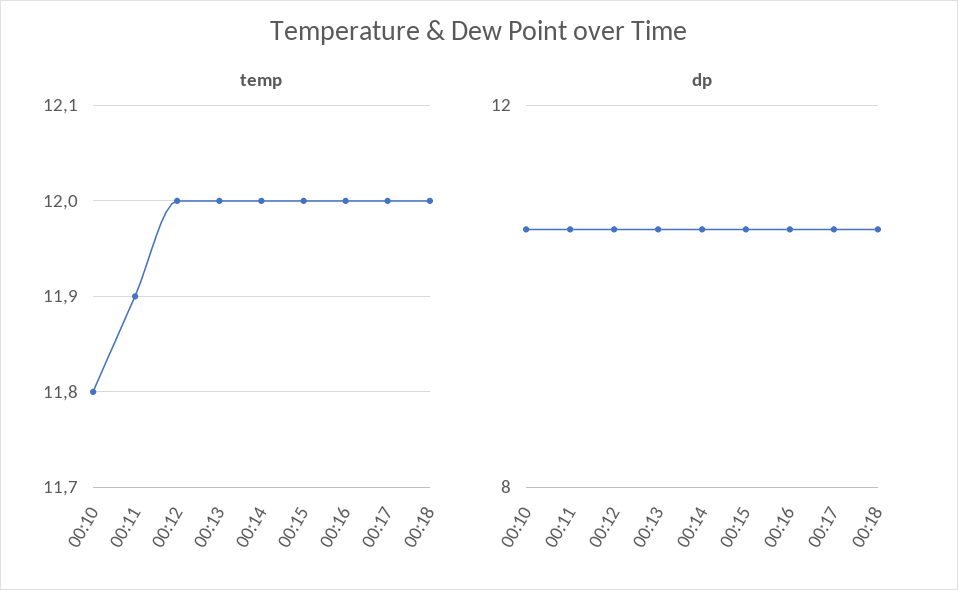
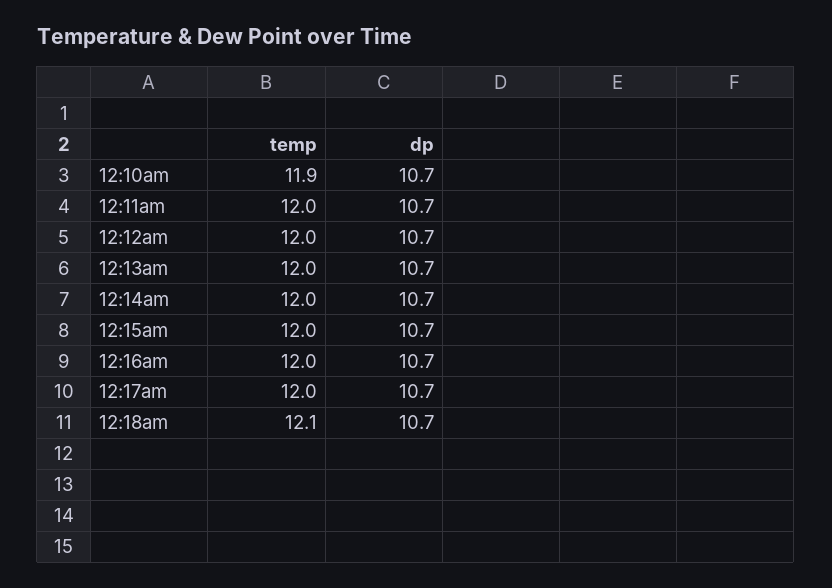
temp, 00:10: 11.8 -> 11.9
temp, 00:11: 11.9 -> 12
temp, 00:18: 12 -> 12.1

